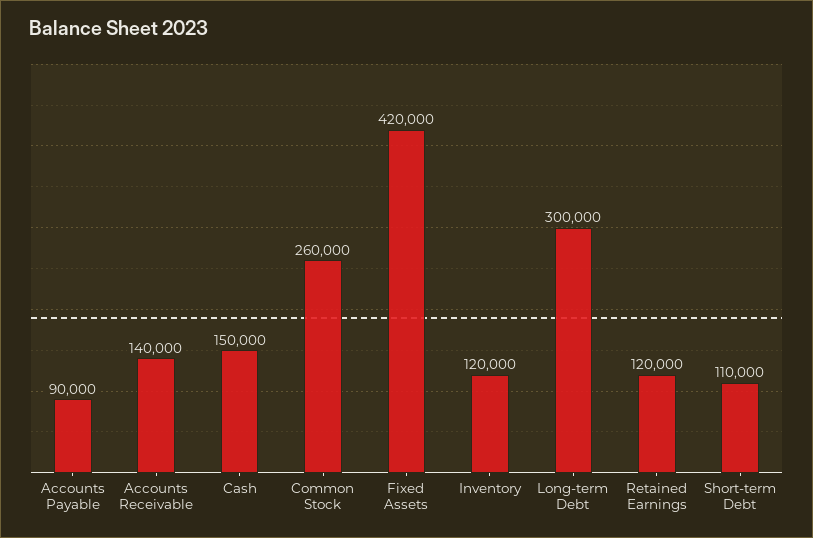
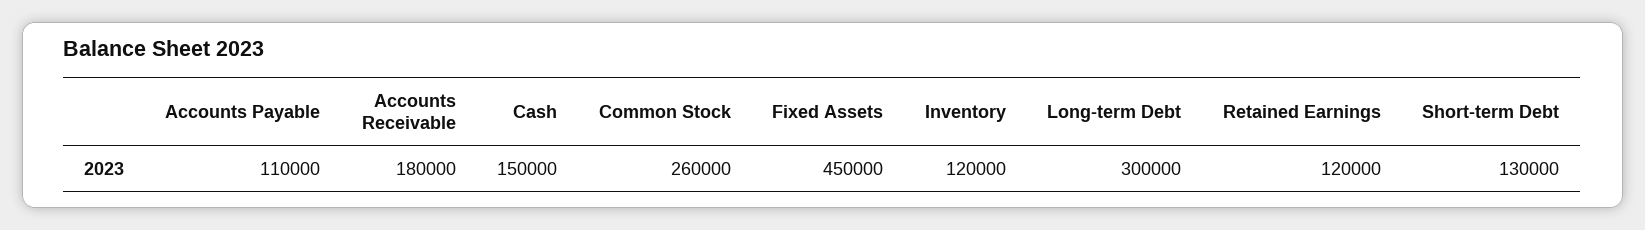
Accounts Payable: 90000 -> 110000
Accounts Receivable: 140000 -> 180000
Fixed Assets: 420000 -> 450000
Short-term Debt: 110000 -> 130000

